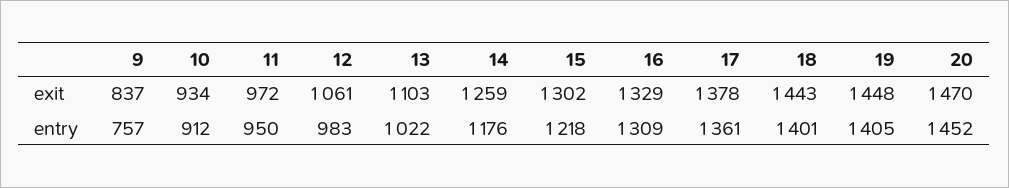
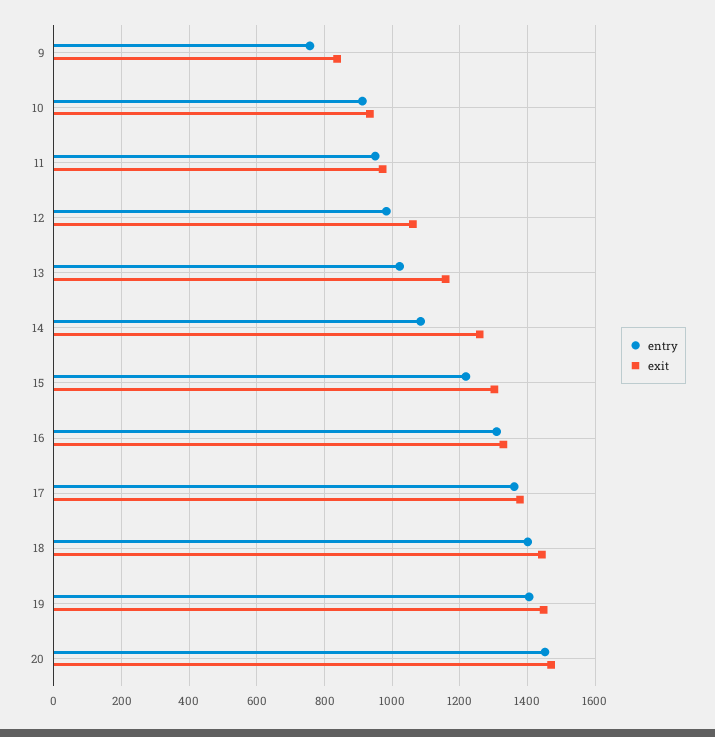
exit, 13: 1103 -> 1160
entry, 14: 1176 -> 1080

